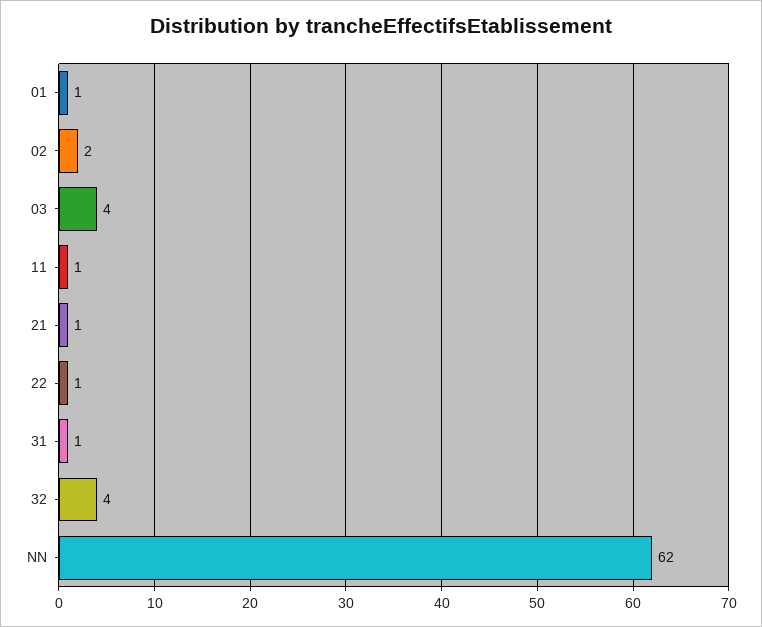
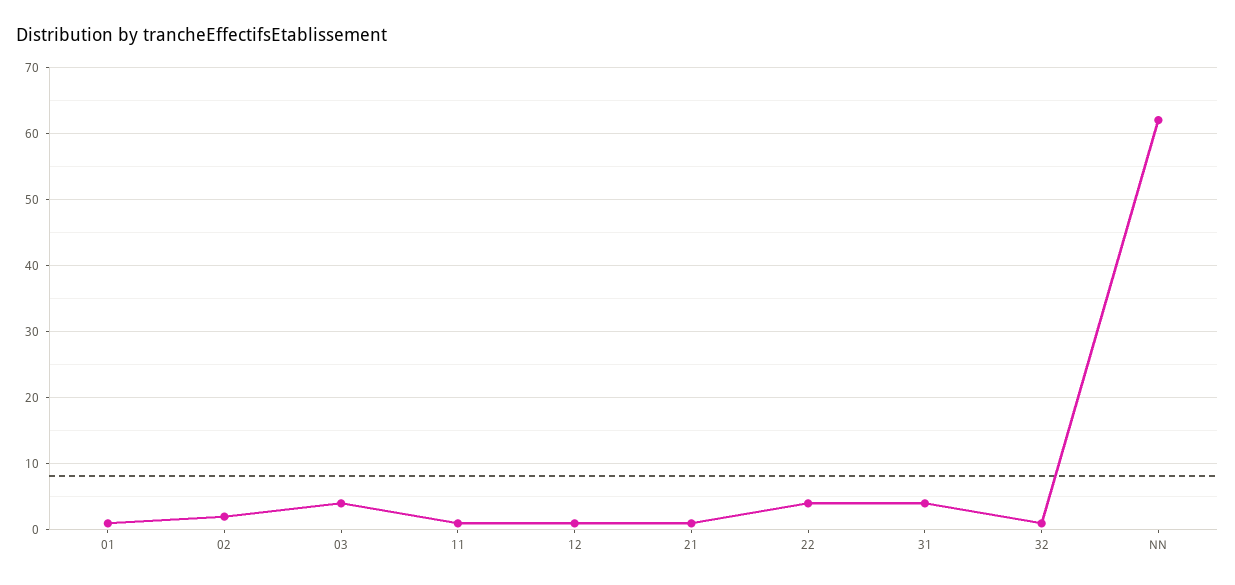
22: 1 -> 4
31: 1 -> 4
32: 4 -> 1
12: none -> 1

